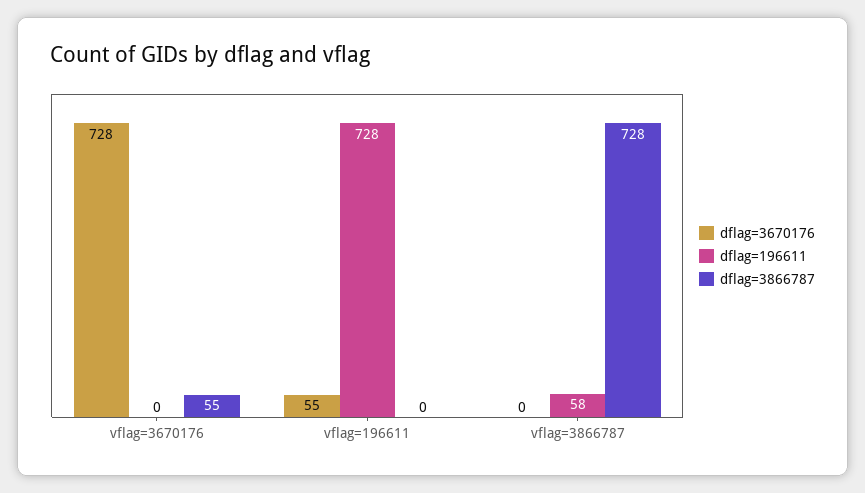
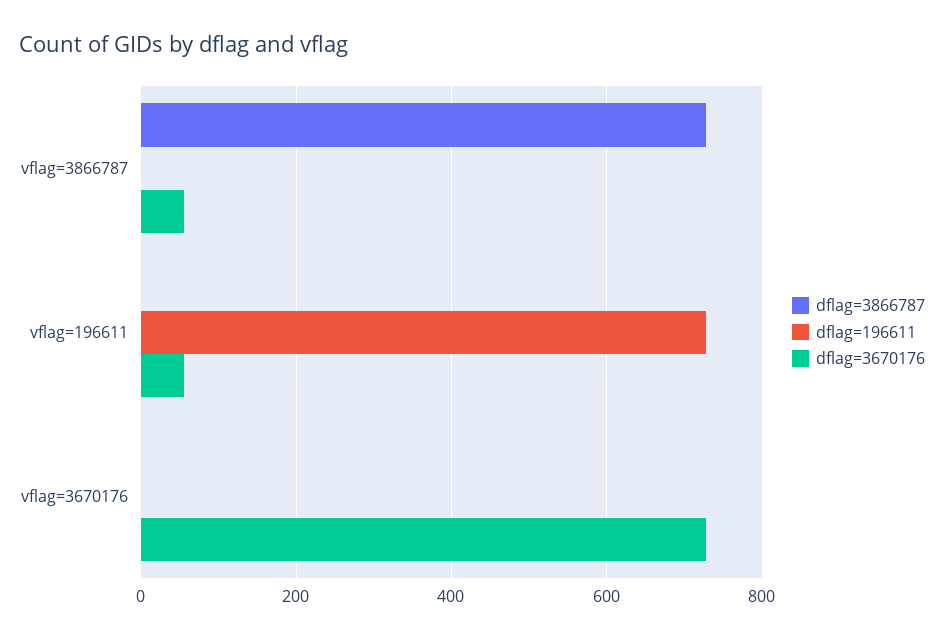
dflag=3866787, vflag=3670176: 55 -> 0
dflag=3670176, vflag=3866787: 0 -> 60
dflag=196611, vflag=3866787: 58 -> 0

